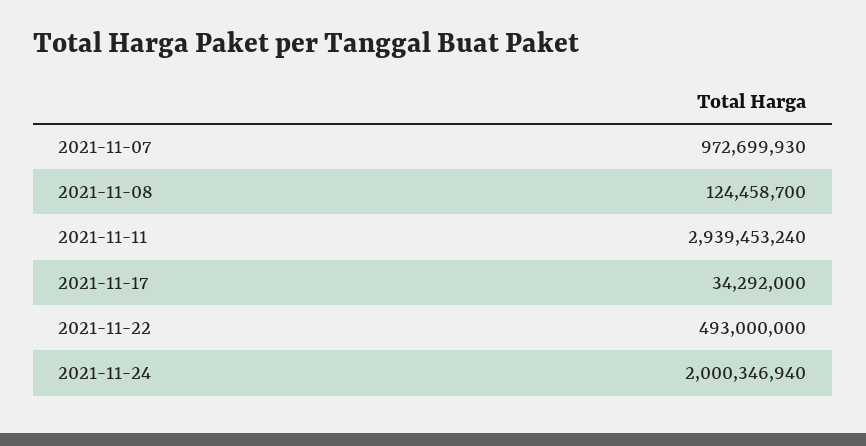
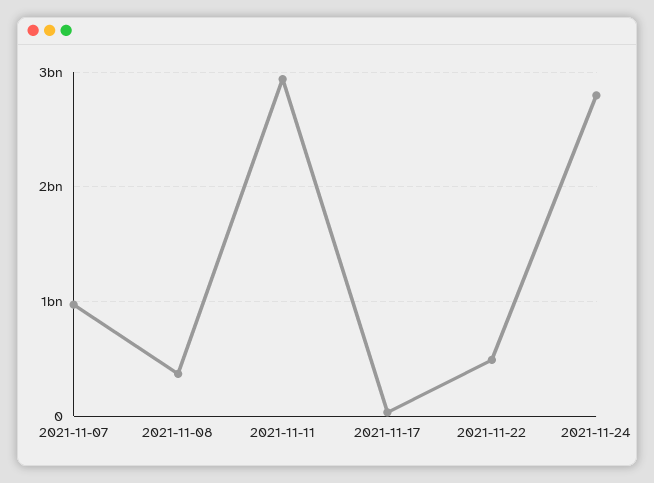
2021-11-08: 124458700 -> 400000000
2021-11-24: 2000346940 -> 2800000000

